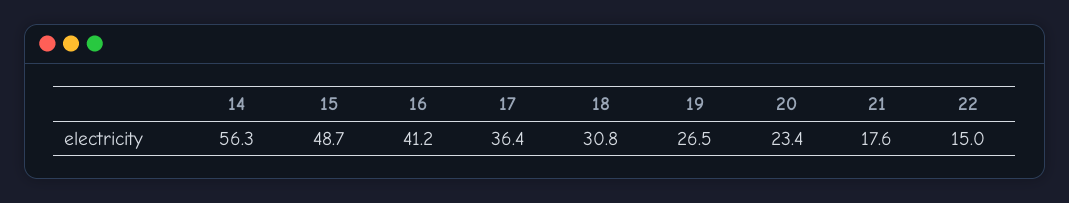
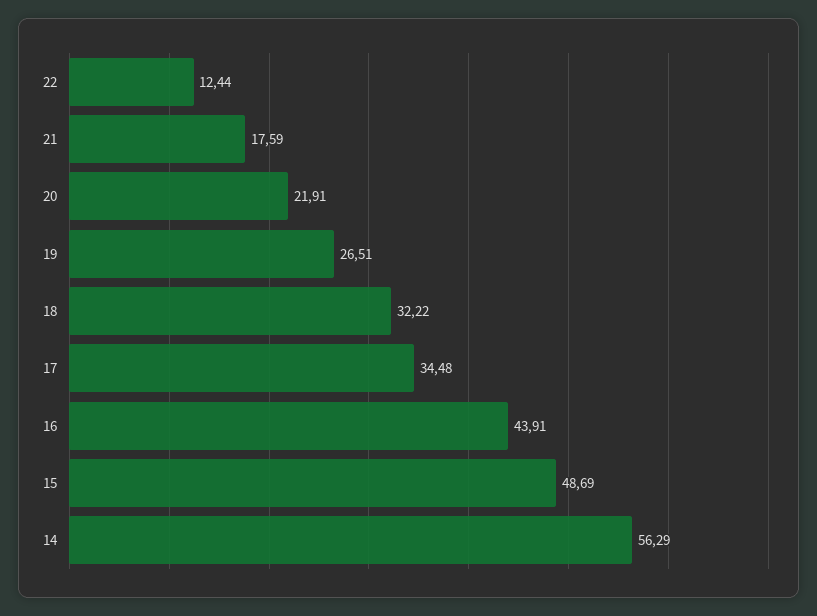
16: 41.2 -> 43.91
17: 36.4 -> 34.48
18: 30.8 -> 32.22
20: 23.4 -> 21.91
22: 15 -> 12.44

